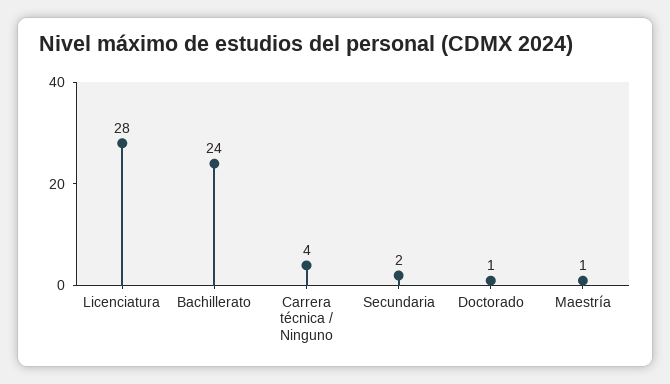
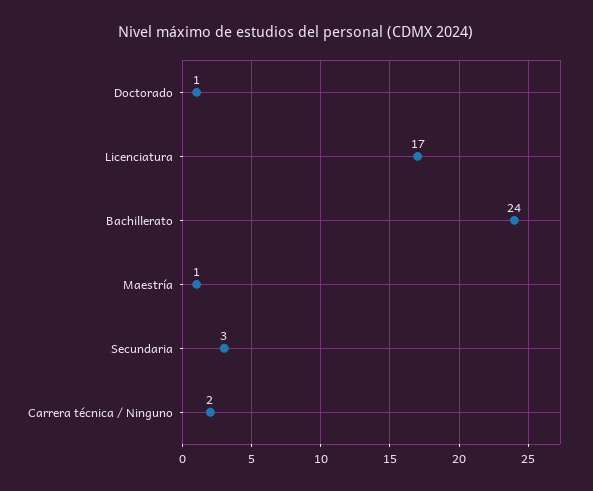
Licenciatura: 28 -> 17
Carrera técnica / Ninguno: 4 -> 2
Secundaria: 2 -> 3

